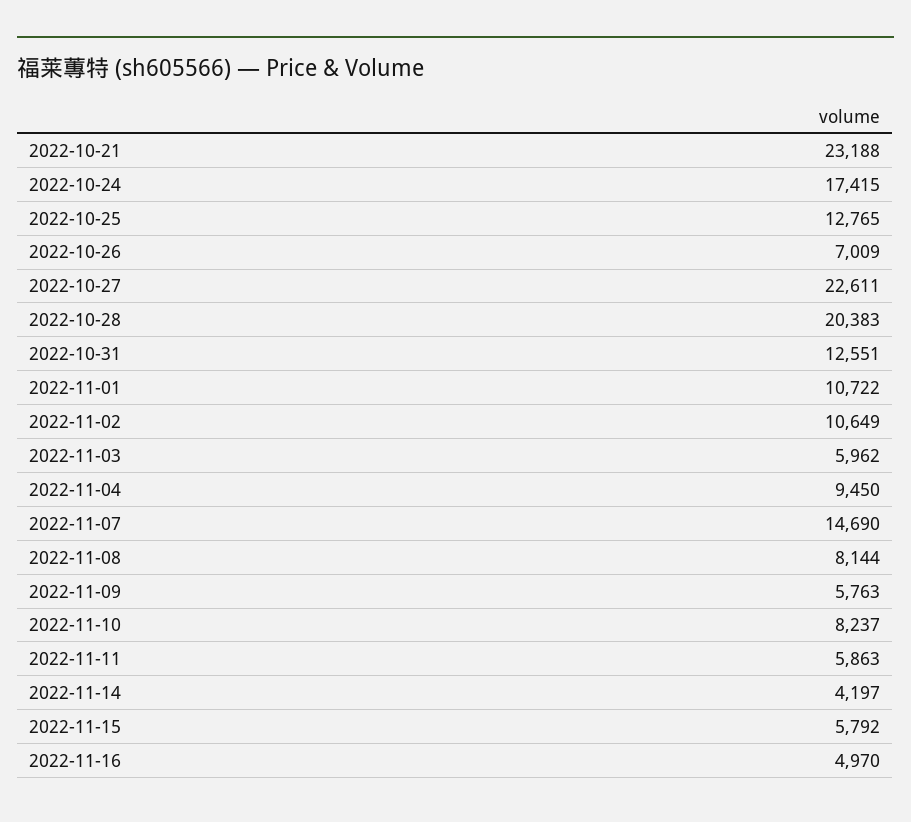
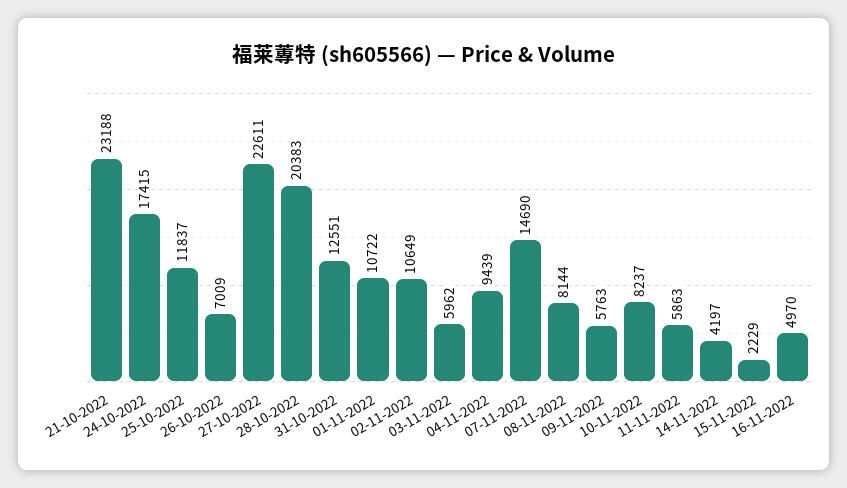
2022-10-25: 12765 -> 11837
2022-11-04: 9450 -> 9439
2022-11-15: 5792 -> 2229

